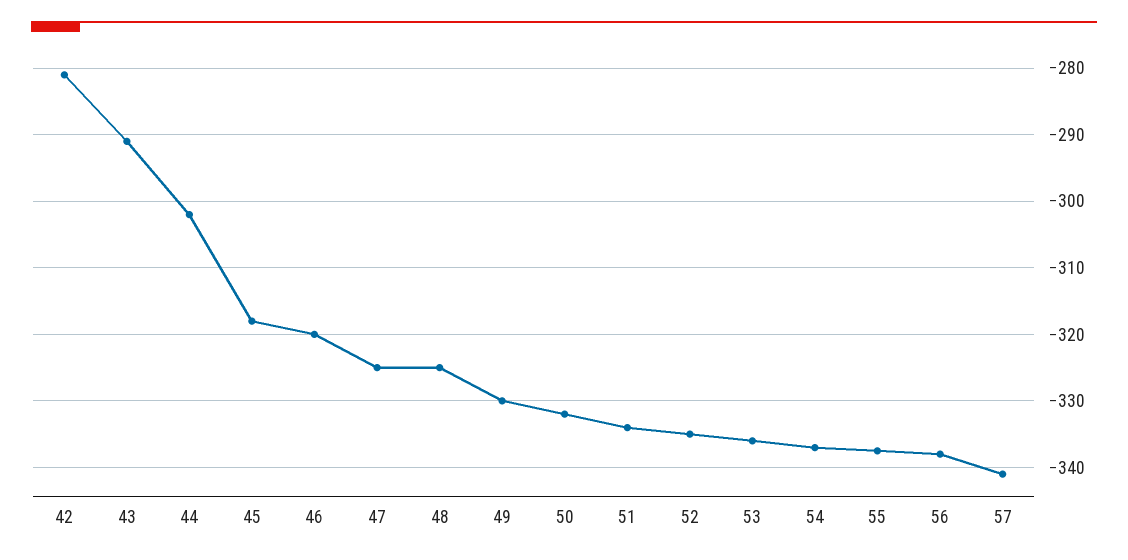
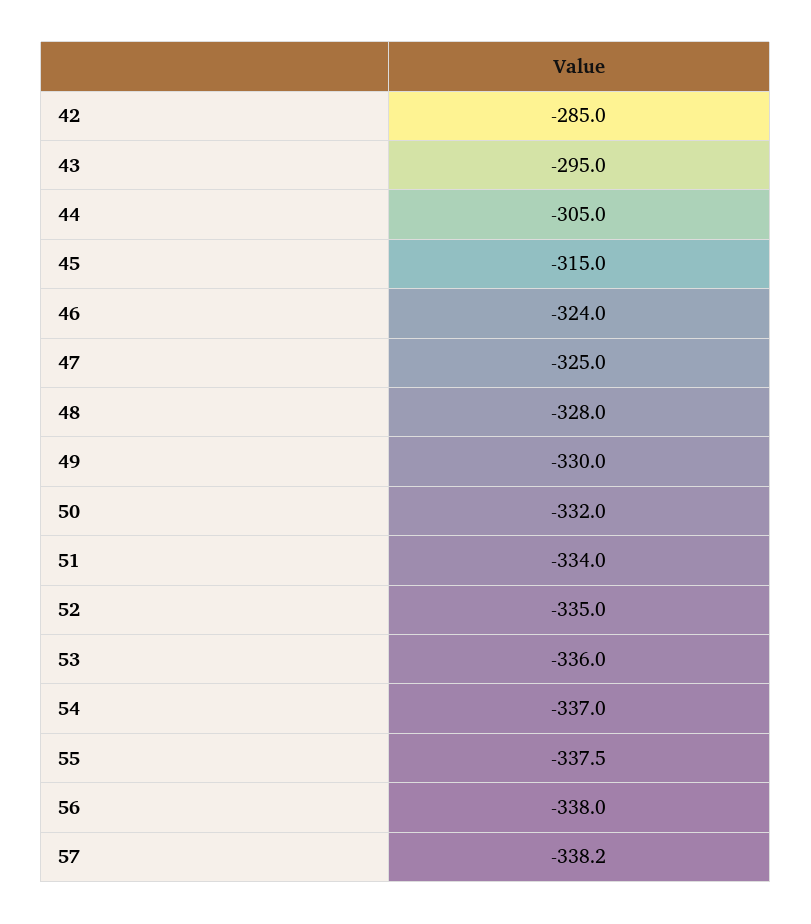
42: -281 -> -285
43: -291 -> -295
44: -302 -> -305
45: -318 -> -315
46: -320 -> -324
48: -325 -> -328
57: -341 -> -338.2

